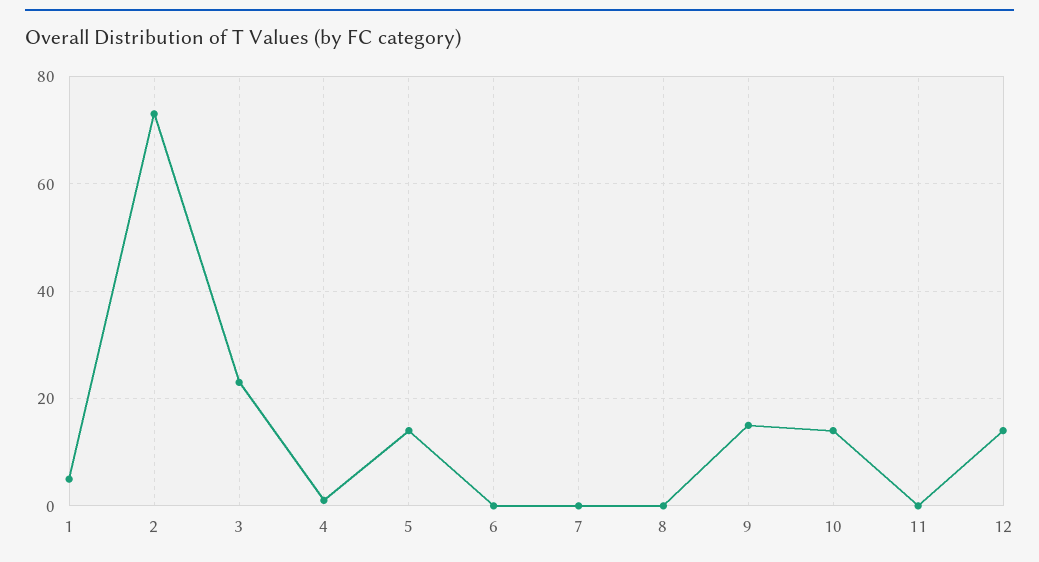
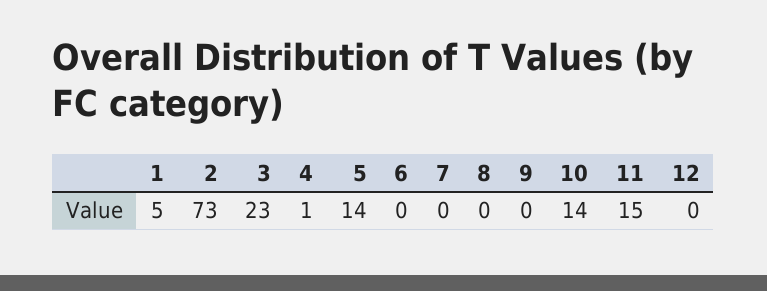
9: 15 -> 0
11: 0 -> 15
12: 15 -> 0

